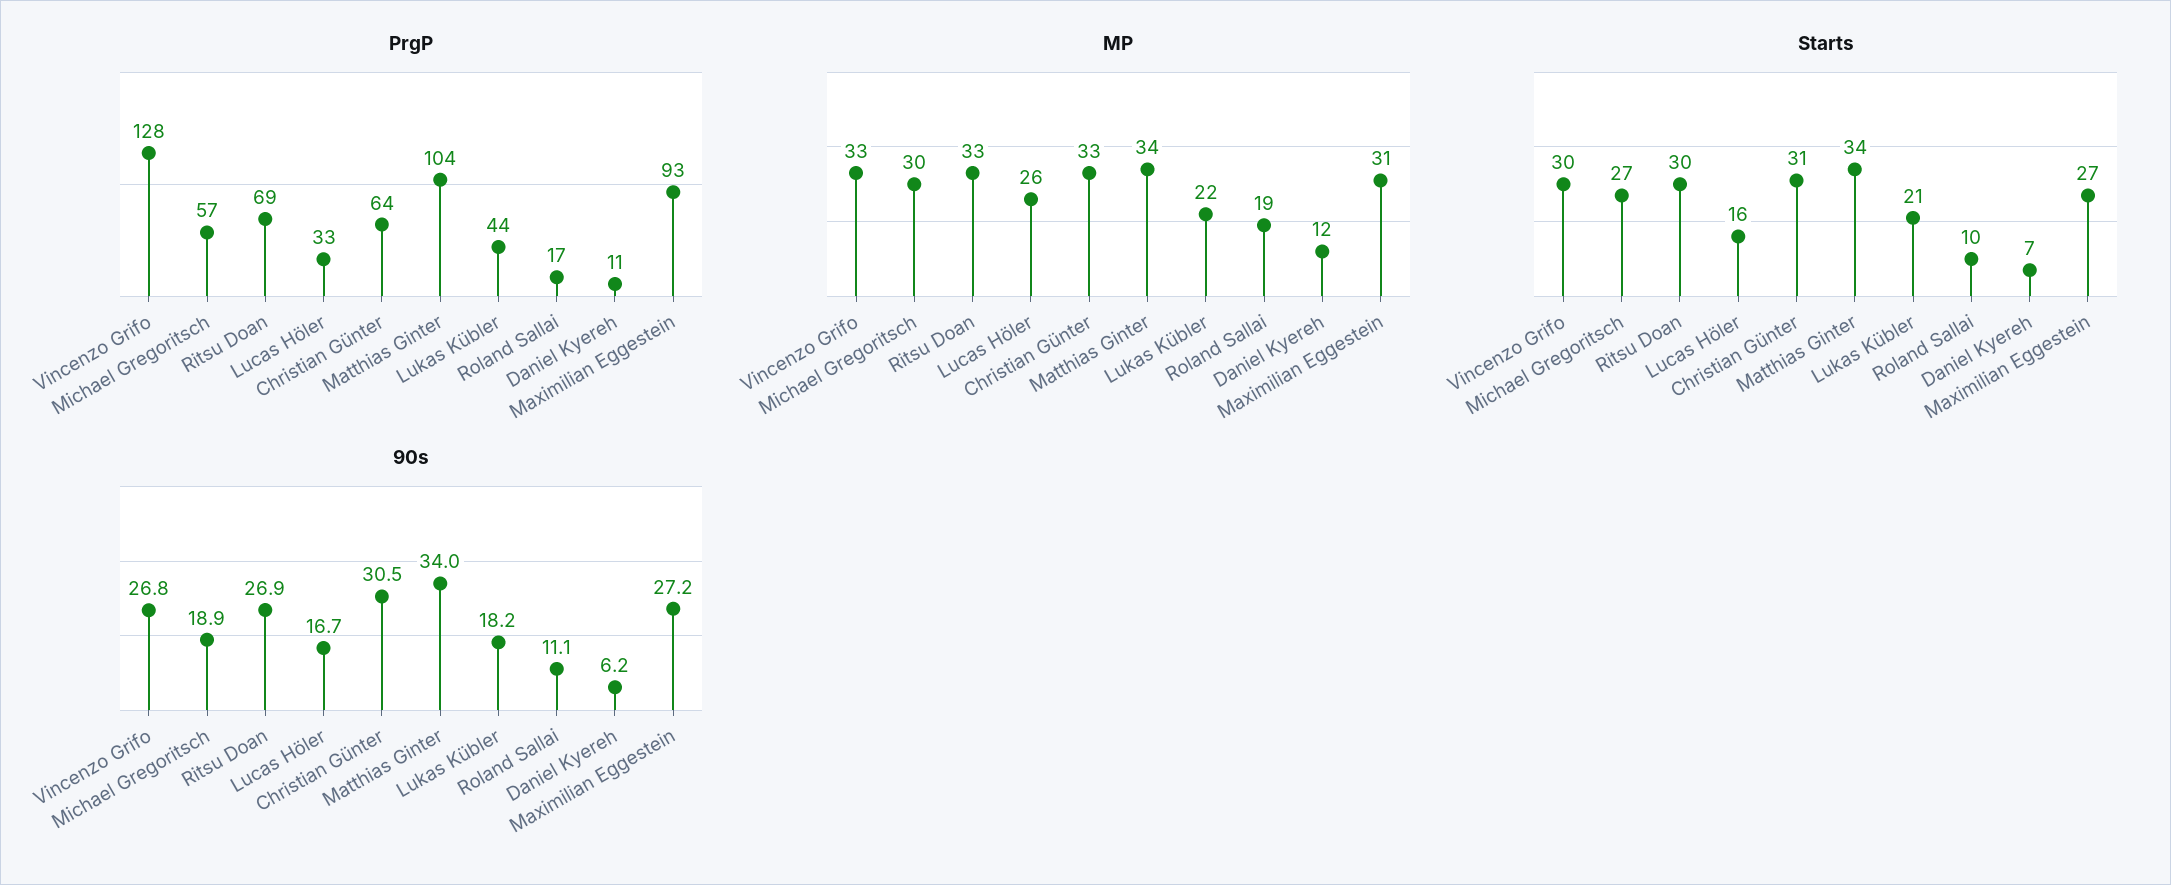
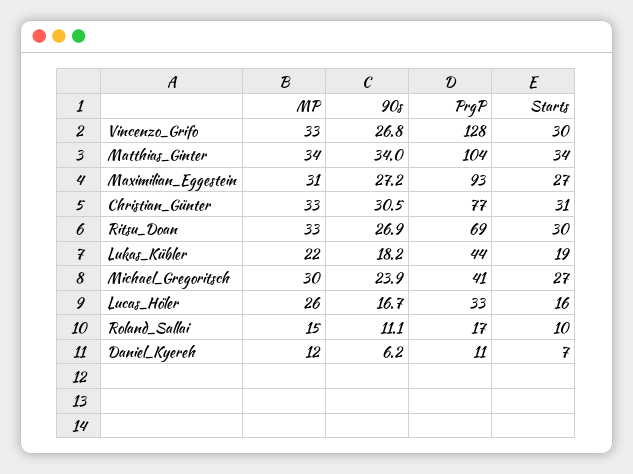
PrgP, Michael Gregoritsch: 57 -> 41
PrgP, Christian Günter: 64 -> 77
MP, Roland Sallai: 19 -> 15
Starts, Lukas Kübler: 21 -> 19
90s, Michael Gregoritsch: 18.9 -> 23.9

